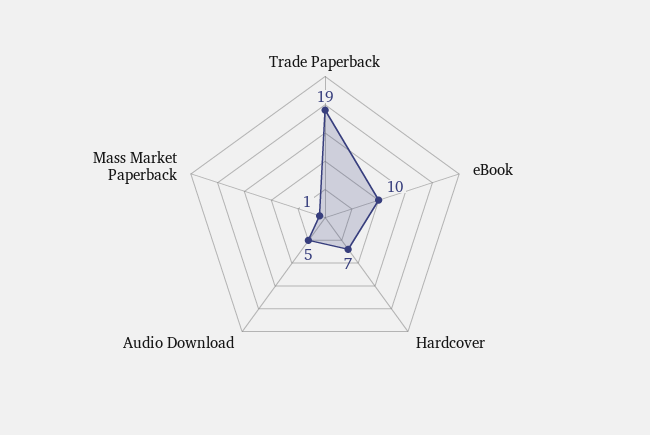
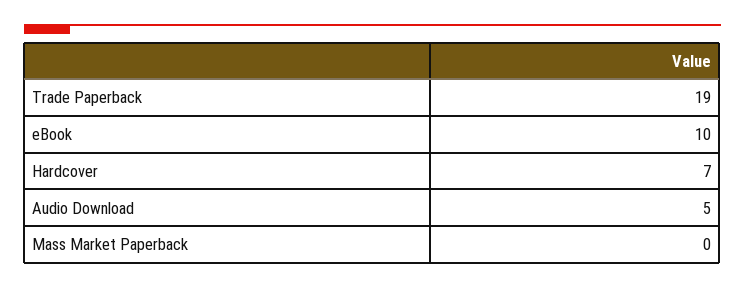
Mass Market Paperback: 1 -> 0

